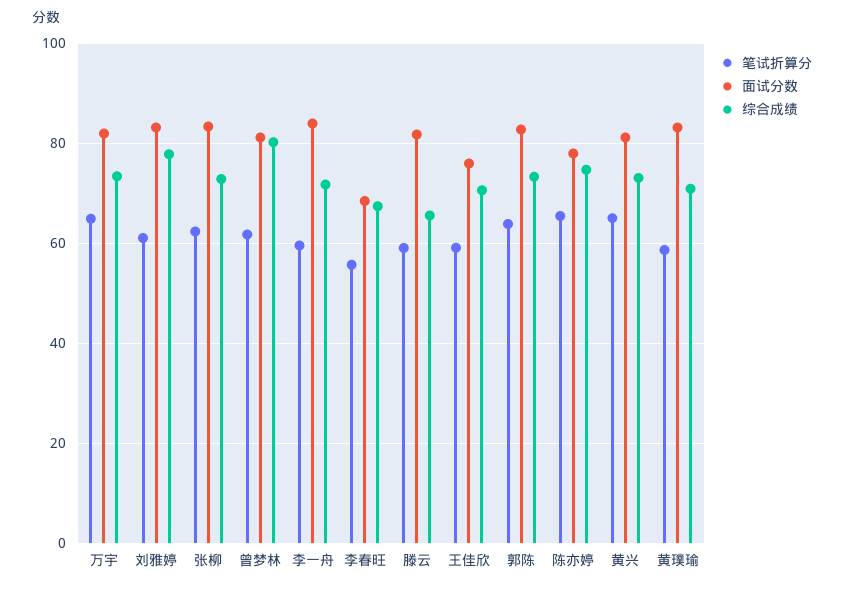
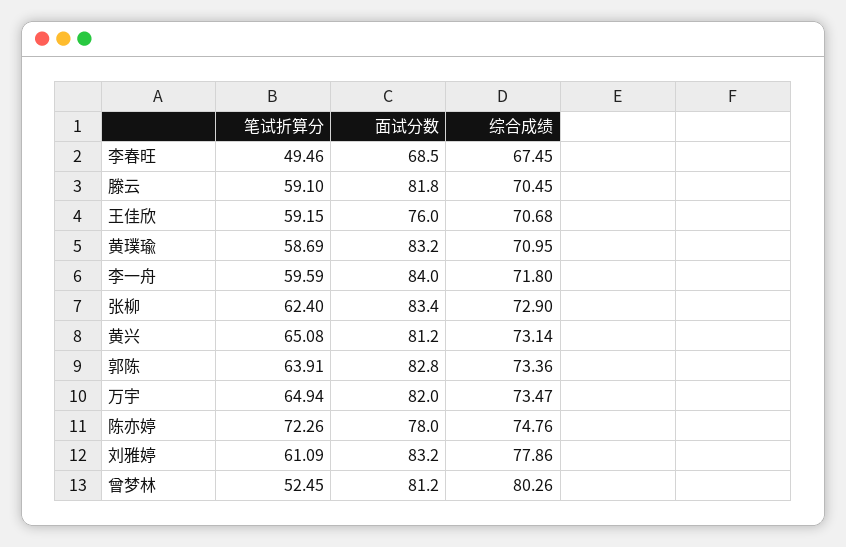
笔试折算分, 曾梦林: 62 -> 52.45
笔试折算分, 李春旺: 56 -> 49.46
综合成绩, 滕云: 66 -> 70.45
笔试折算分, 陈亦婷: 66 -> 72.26

